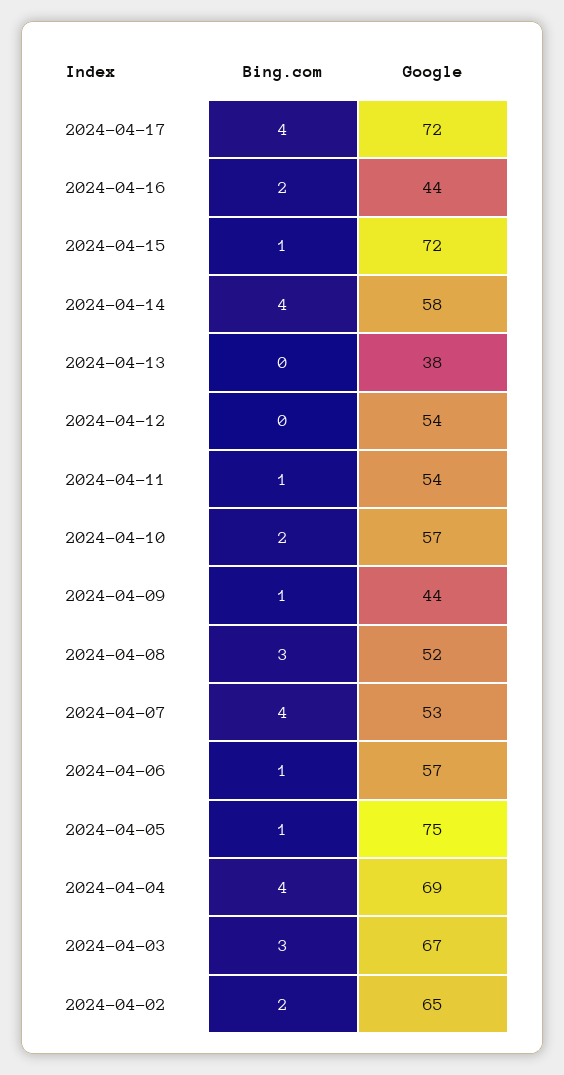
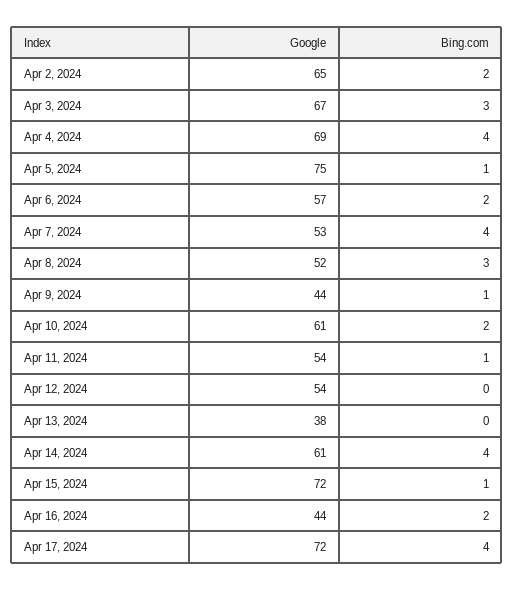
Google, 2024-04-14: 58 -> 61
Google, 2024-04-10: 57 -> 61
Bing.com, 2024-04-06: 1 -> 2

